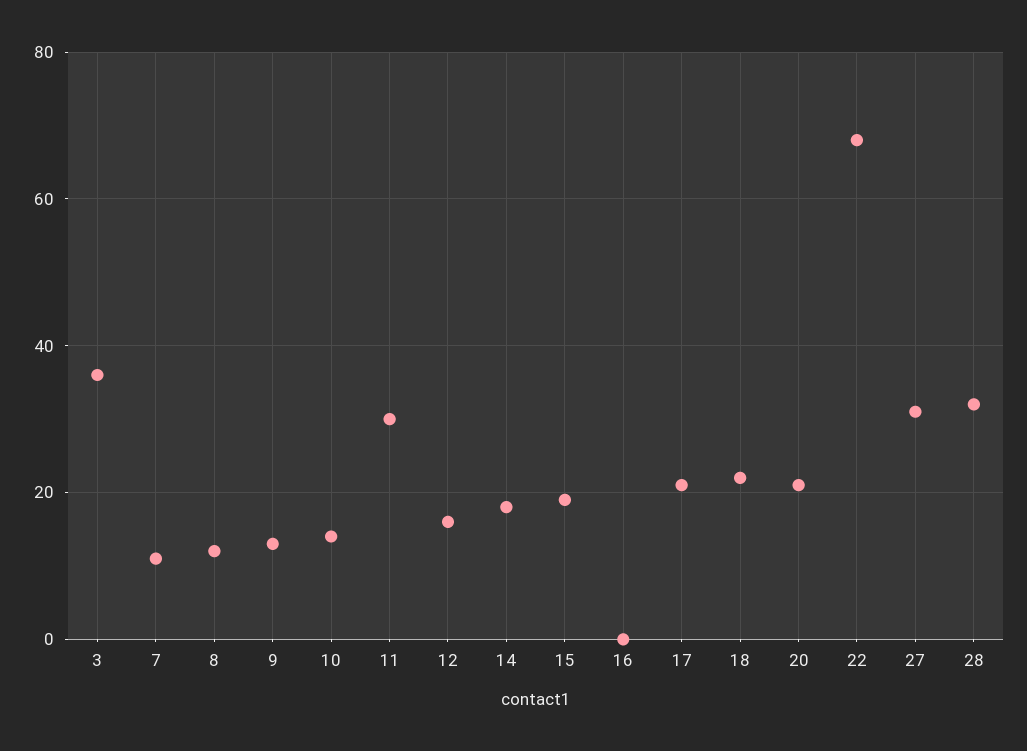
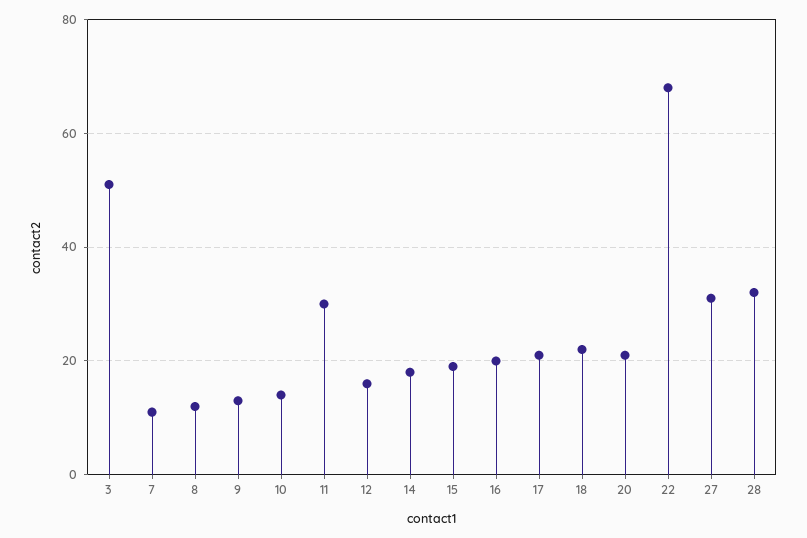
3: 35 -> 50
16: 0 -> 20

